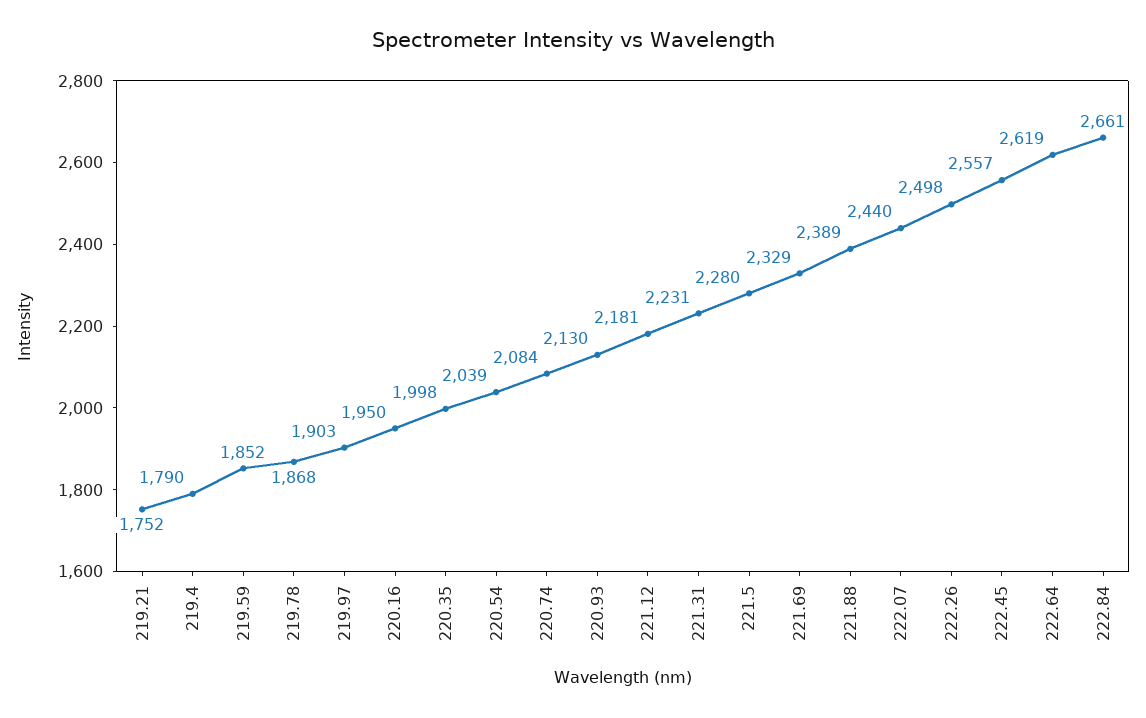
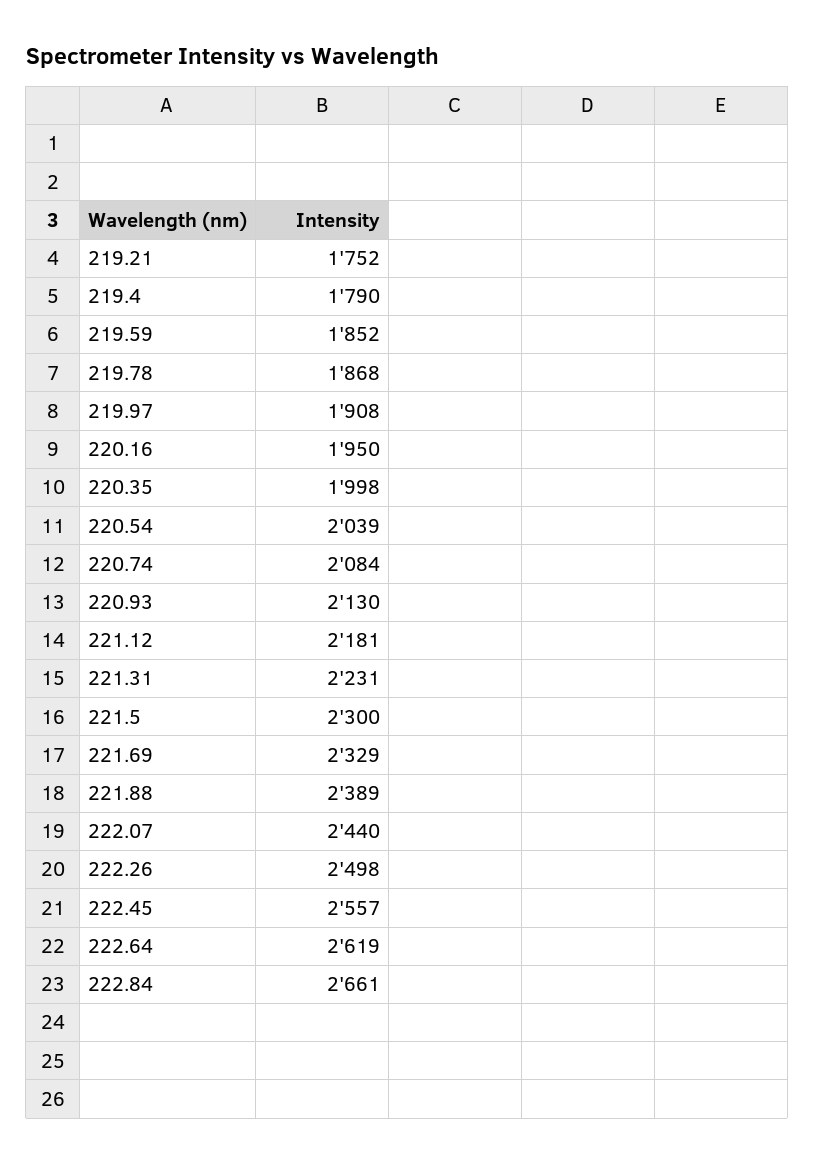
219.97: 1903 -> 1908
221.5: 2280 -> 2300

